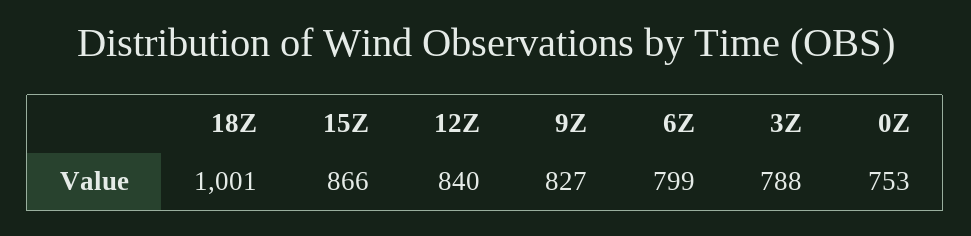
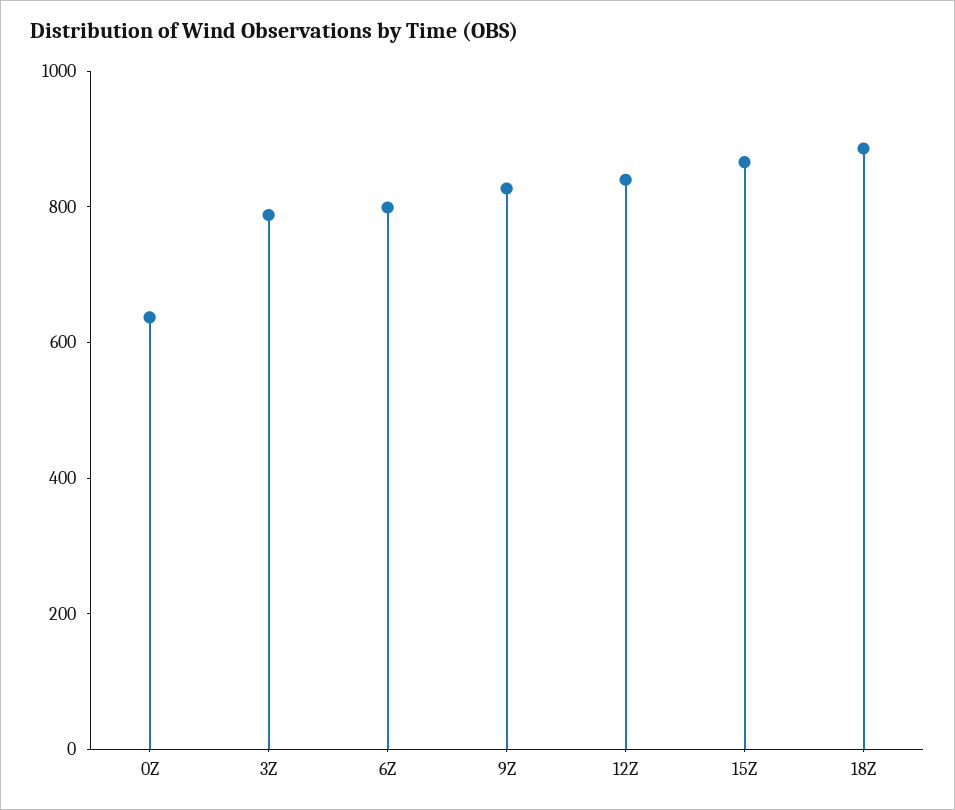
18Z: 1001 -> 900
0Z: 753 -> 650

